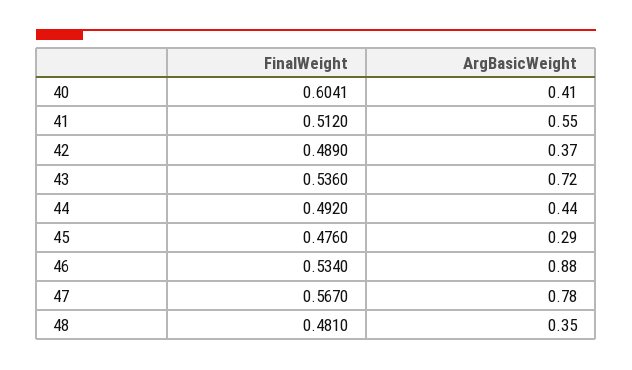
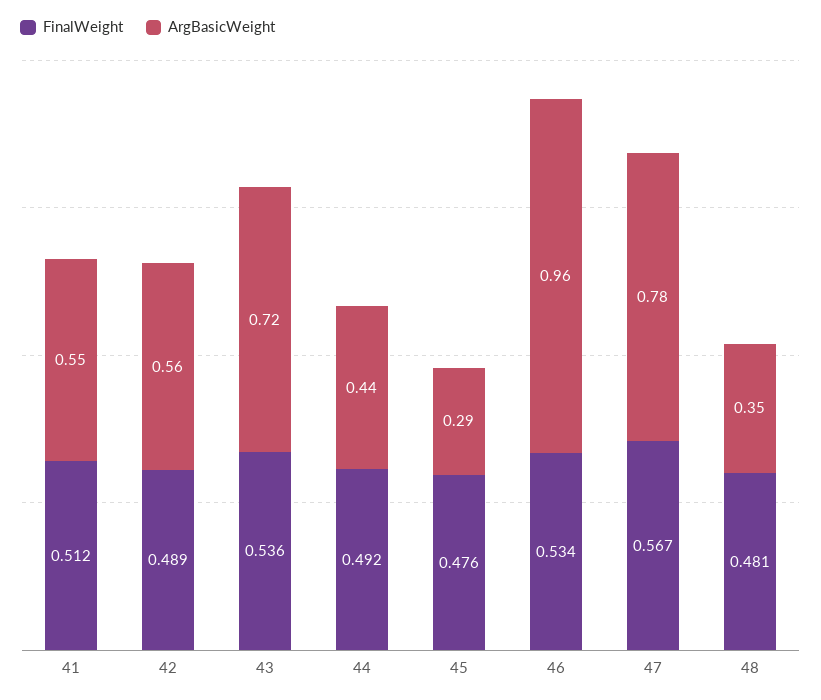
FinalWeight, 40: 0.6041 -> none
ArgBasicWeight, 40: 0.41 -> none
ArgBasicWeight, 42: 0.37 -> 0.56
ArgBasicWeight, 46: 0.88 -> 0.96

